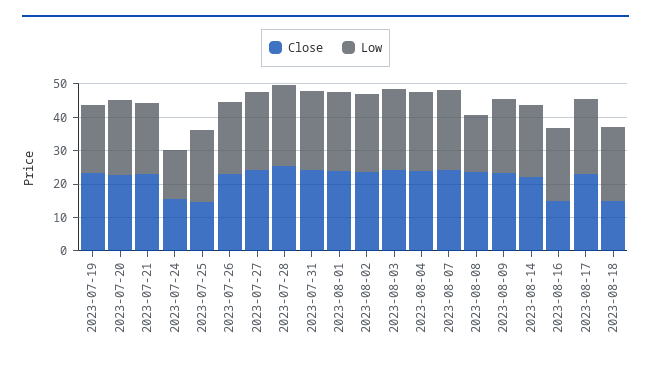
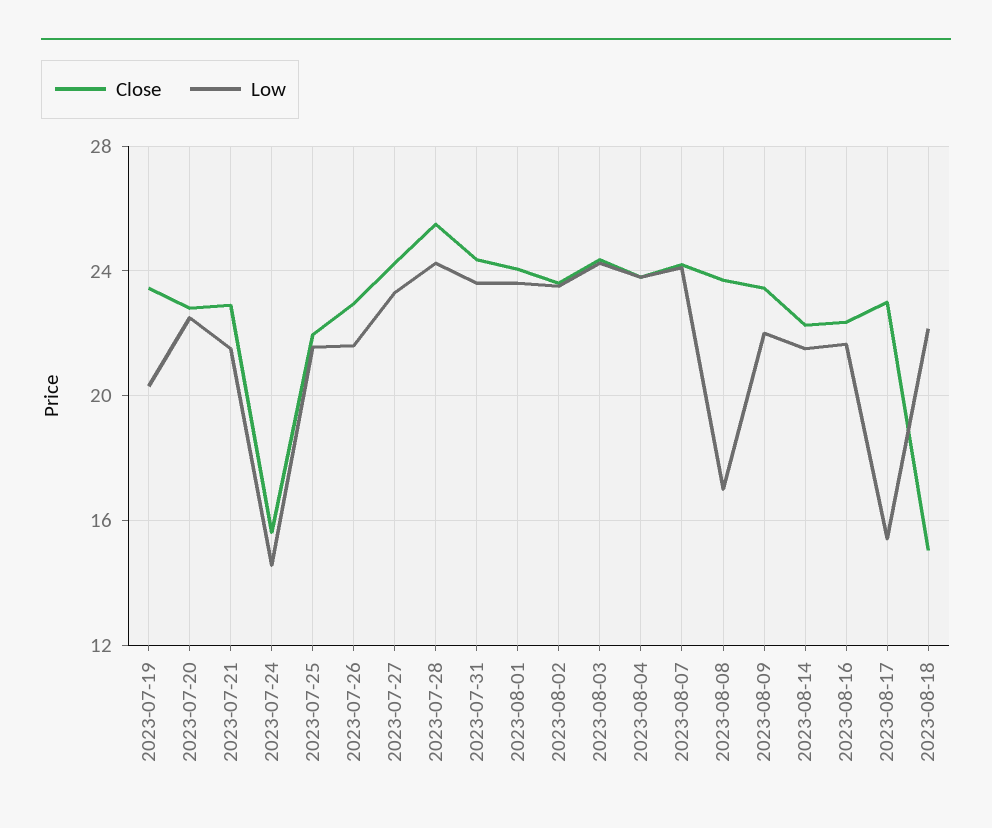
Close, 2023-07-25: 15 -> 22
Close, 2023-08-16: 15 -> 22.5
Low, 2023-08-17: 22.5 -> 15.5

